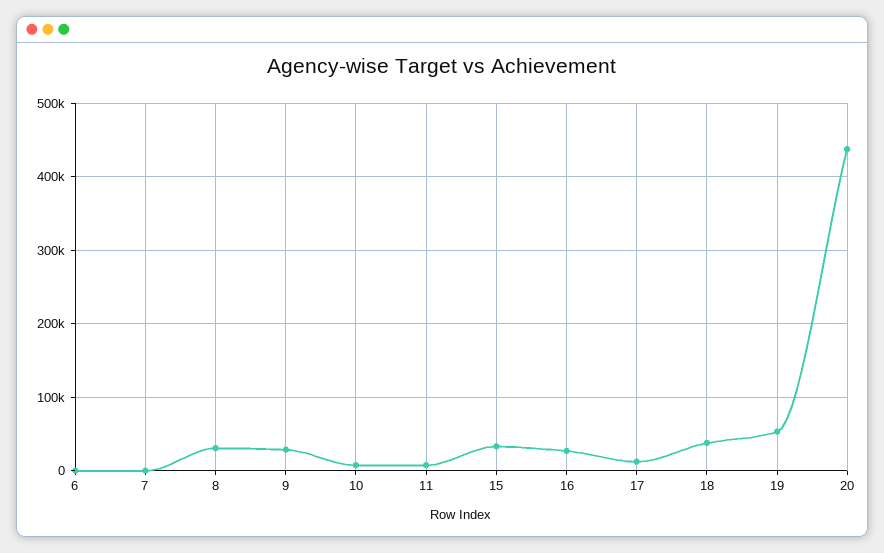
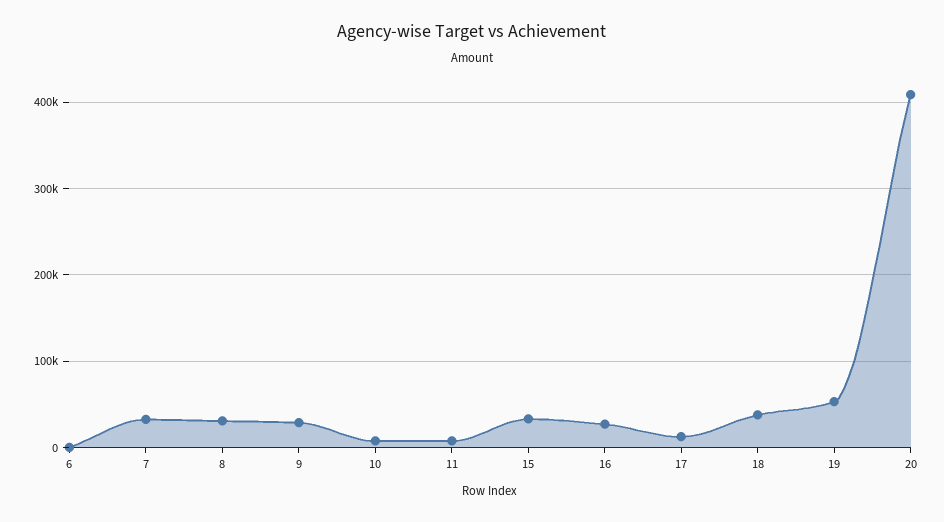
7: 0 -> 30000
20: 440000 -> 410000

